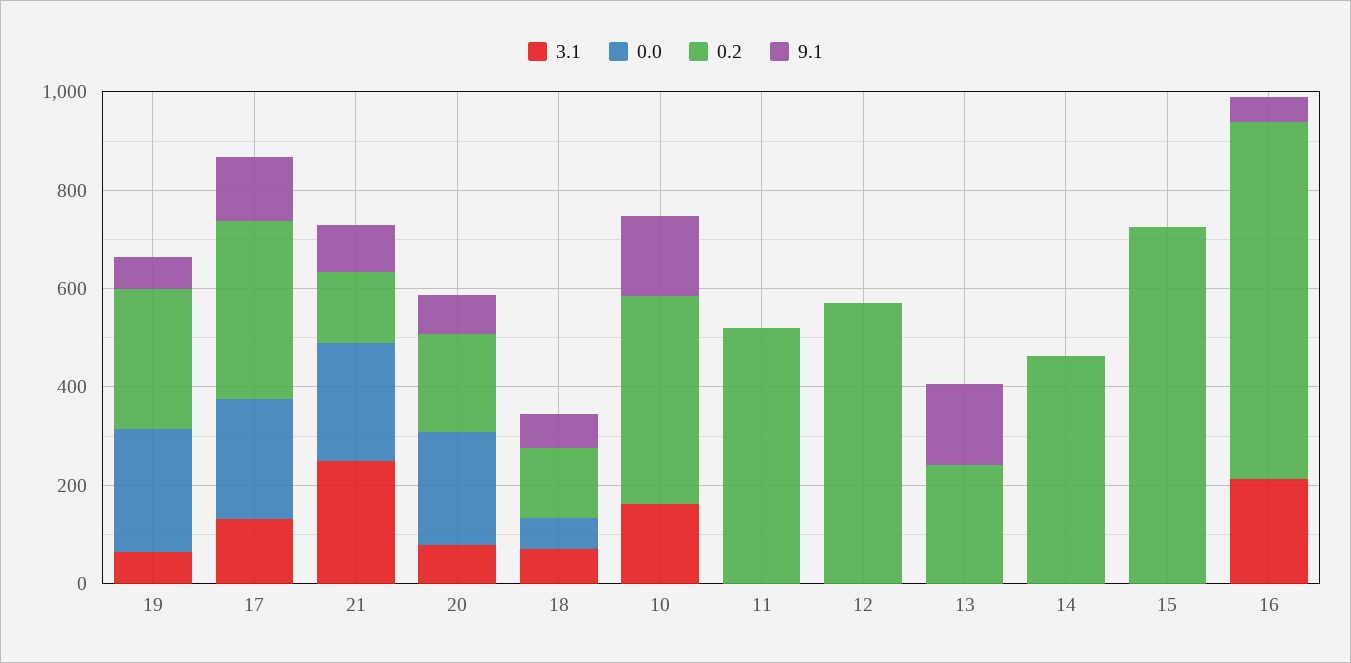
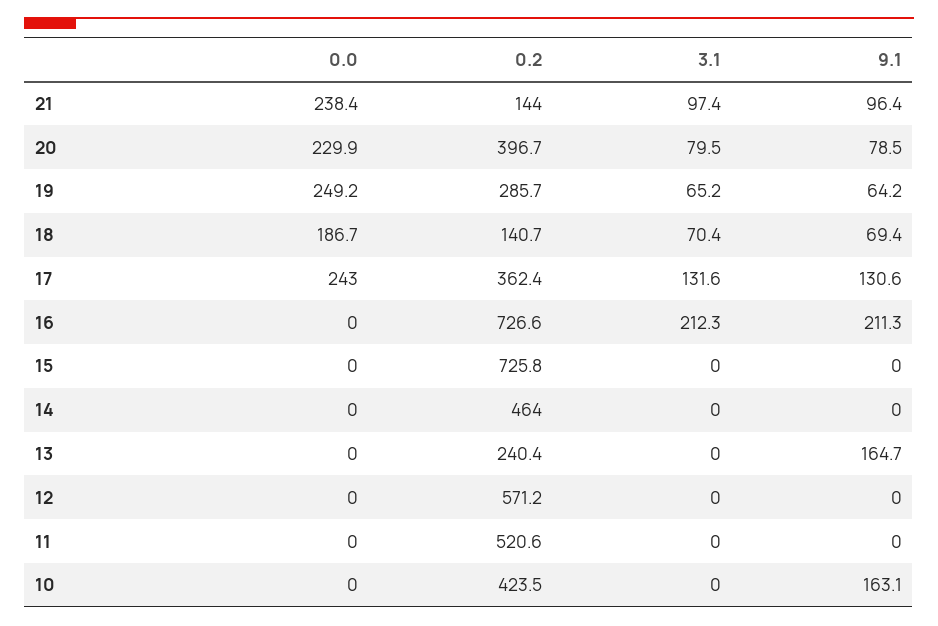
3.1, 21: 250 -> 97.4
0.2, 20: 200 -> 396.7
0.0, 18: 50 -> 186.7
3.1, 10: 150 -> 0
9.1, 16: 50 -> 211.3

